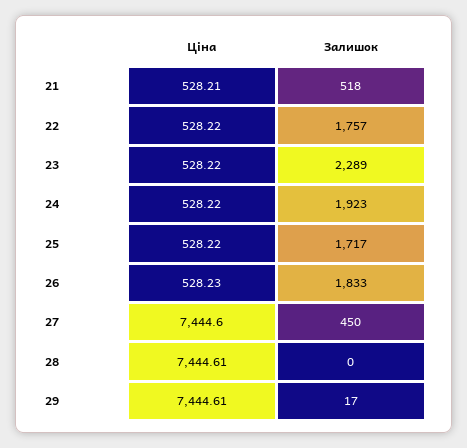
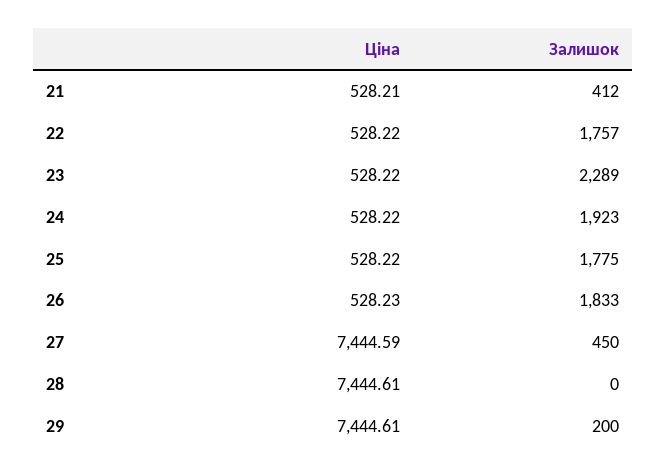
Залишок, 21: 518 -> 412
Залишок, 25: 1717 -> 1775
Ціна, 27: 7444.6 -> 7444.59
Залишок, 29: 17 -> 200

